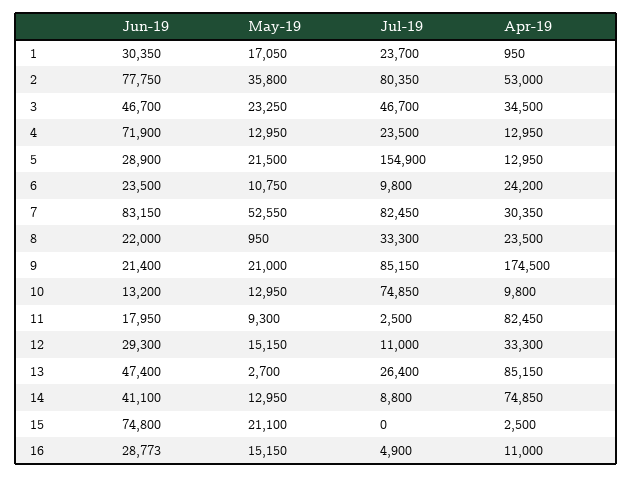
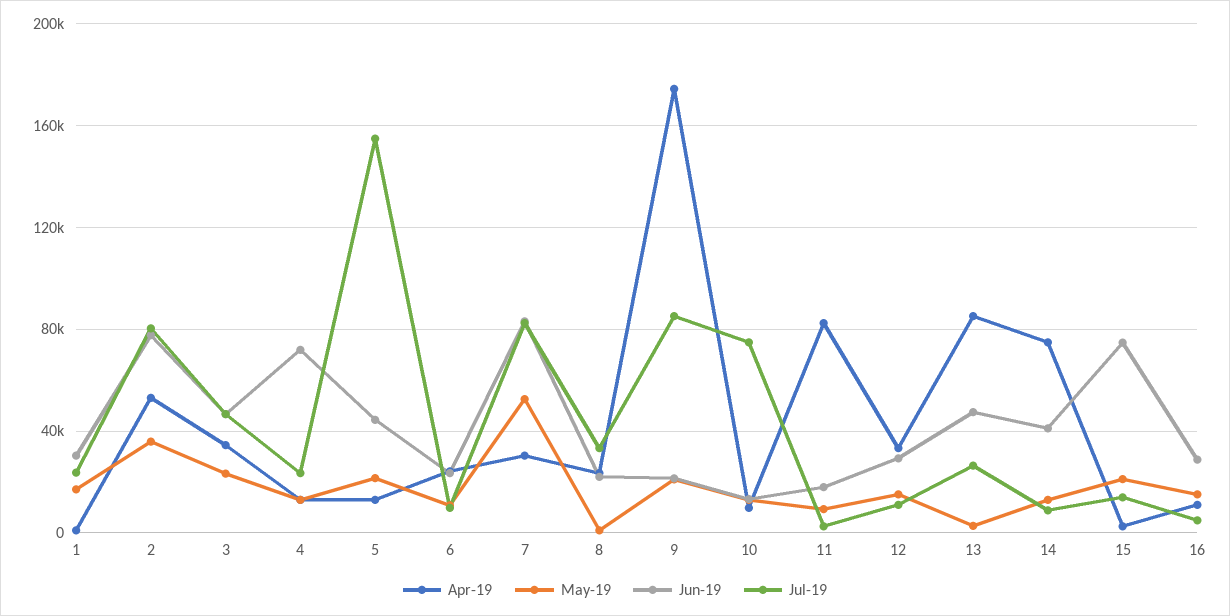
Jun-19, 5: 28900 -> 45000
Jul-19, 15: 0 -> 15000

